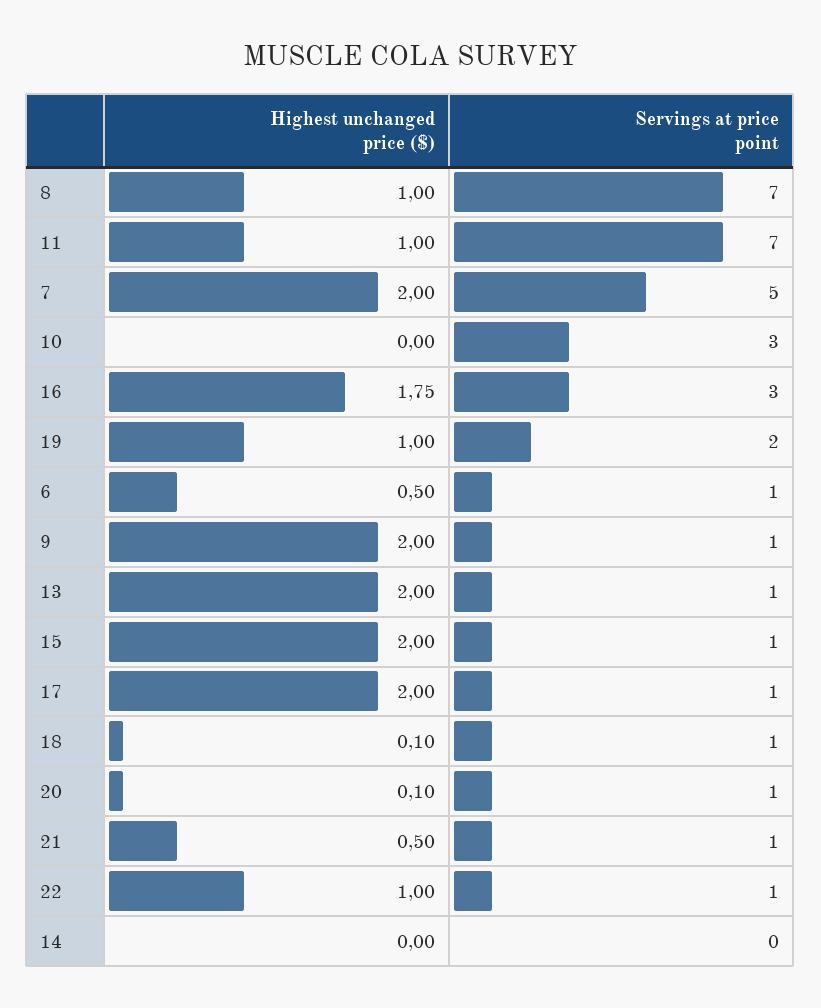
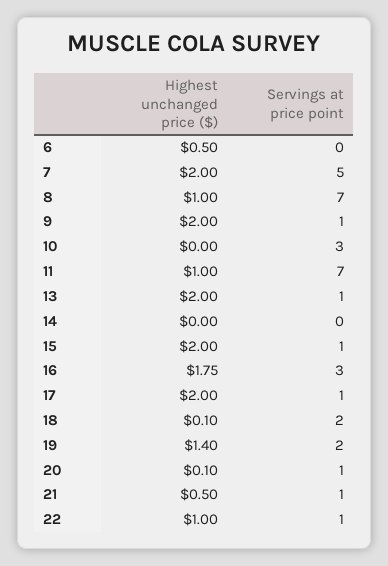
Highest unchanged price ($), 19: 1 -> 1.4
Servings at price point, 6: 1 -> 0
Servings at price point, 18: 1 -> 2

